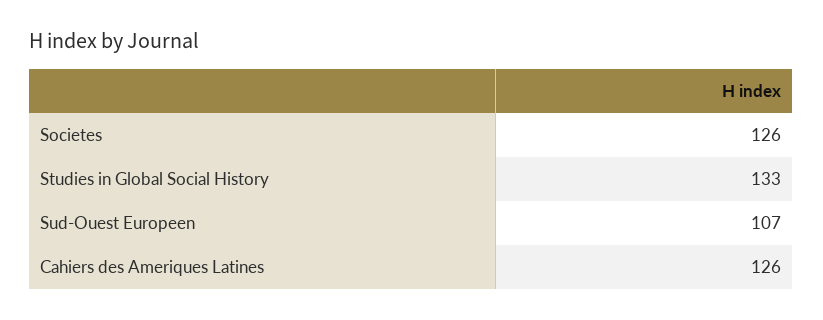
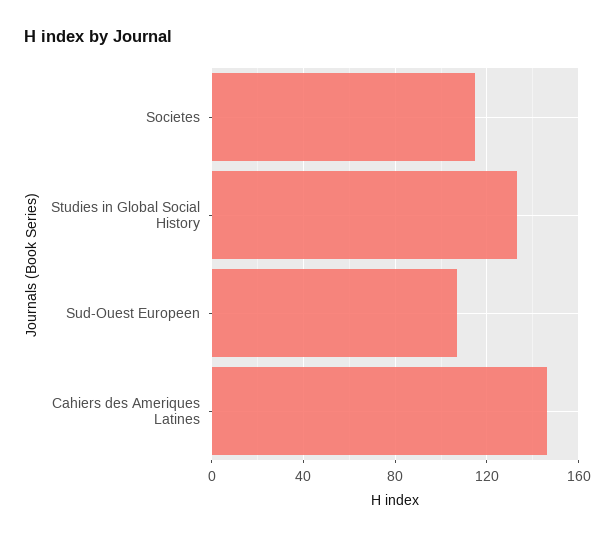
Societes: 126 -> 115
Cahiers des Ameriques Latines: 126 -> 145

